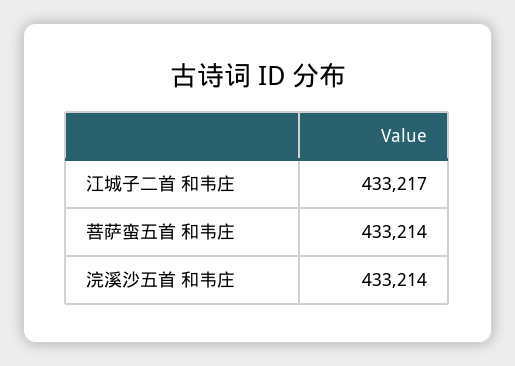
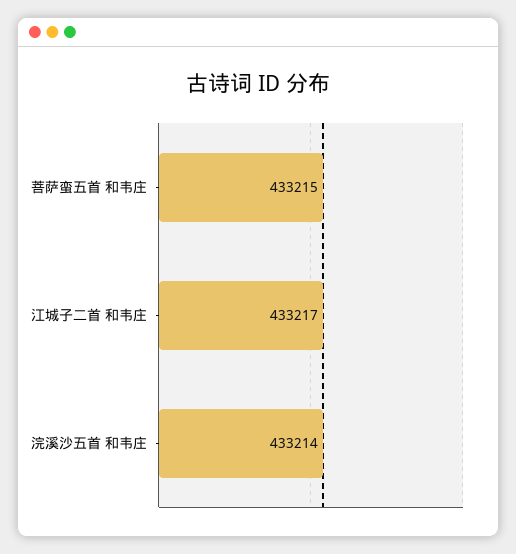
菩萨蛮五首 和韦庄: 433214 -> 433215

